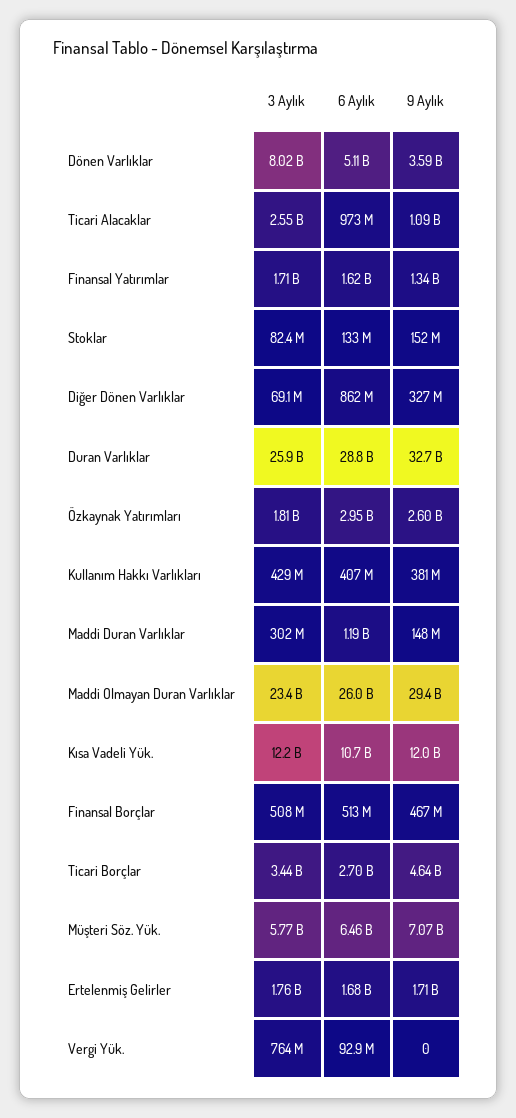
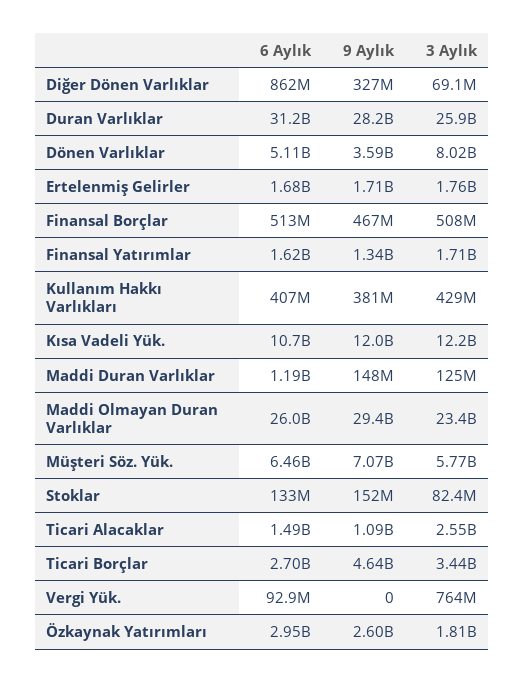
6 Aylık, Ticari Alacaklar: 973000000 -> 1490000000
6 Aylık, Duran Varlıklar: 28800000000 -> 31200000000
9 Aylık, Duran Varlıklar: 32700000000 -> 28200000000
3 Aylık, Maddi Duran Varlıklar: 302000000 -> 125000000

